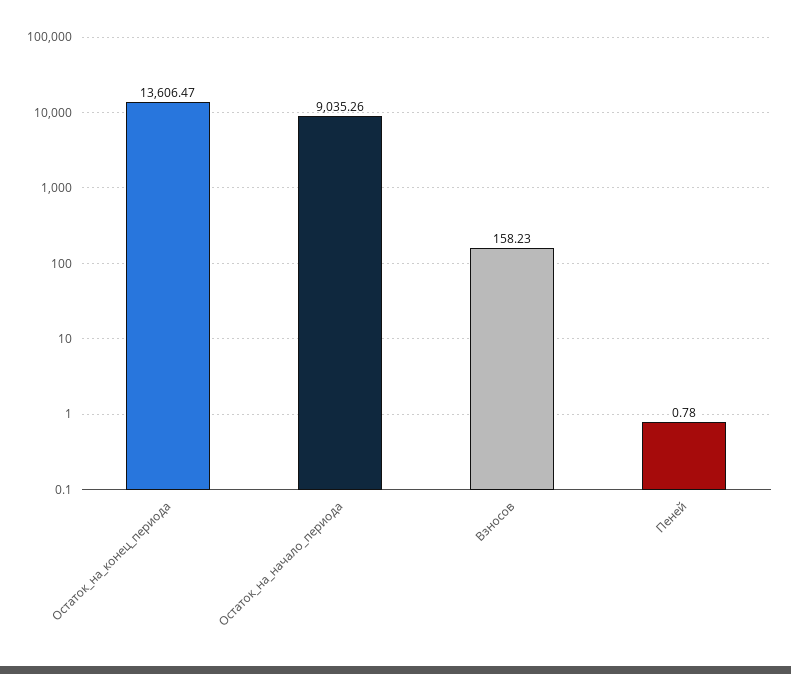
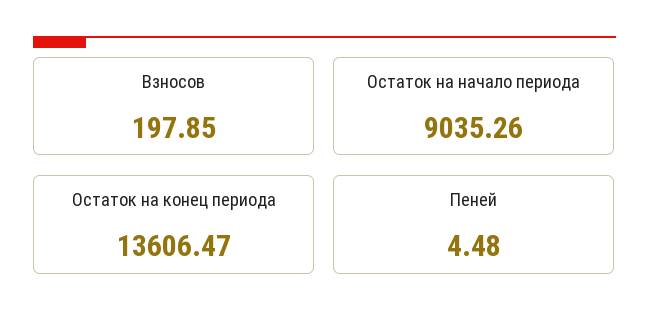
Взносов: 158.23 -> 197.85
Пеней: 0.78 -> 4.48

